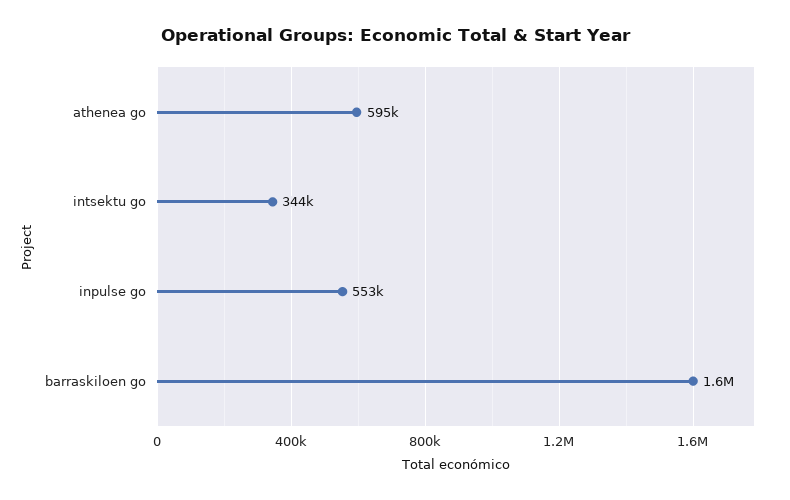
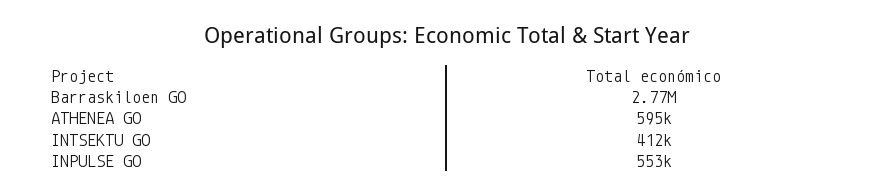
intsektu go: 344000 -> 412000
barraskiloen go: 1600000 -> 2770000

